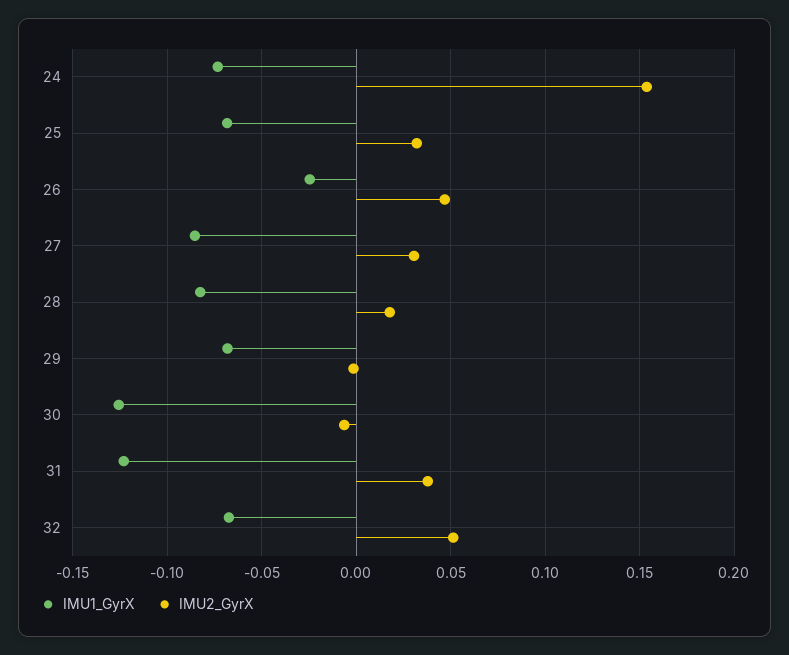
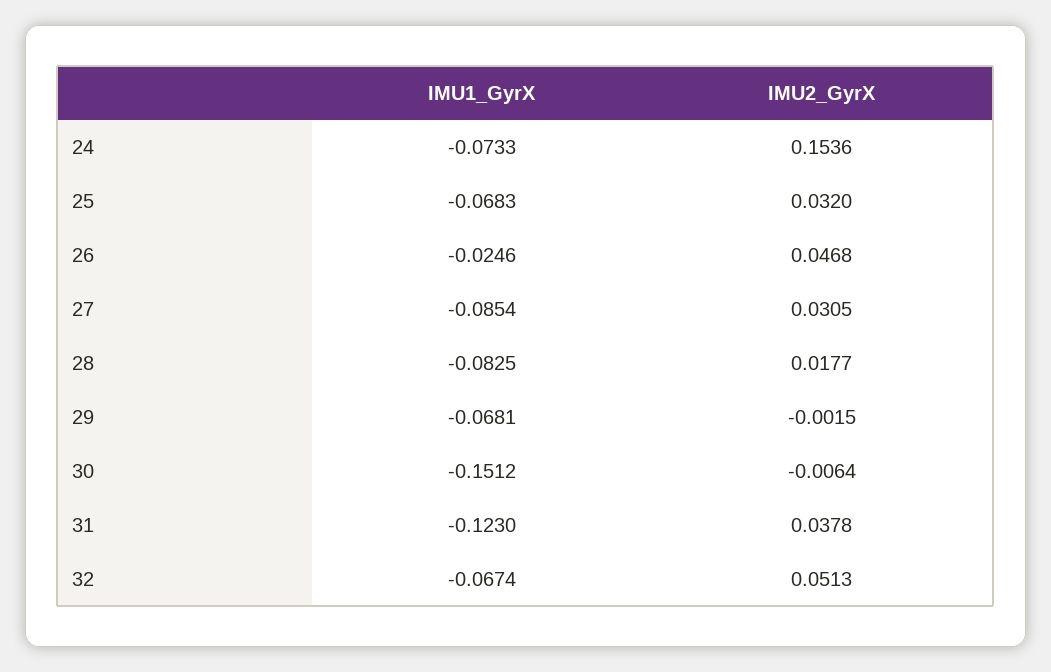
IMU1_GyrX, 30: -0.125 -> -0.1512

